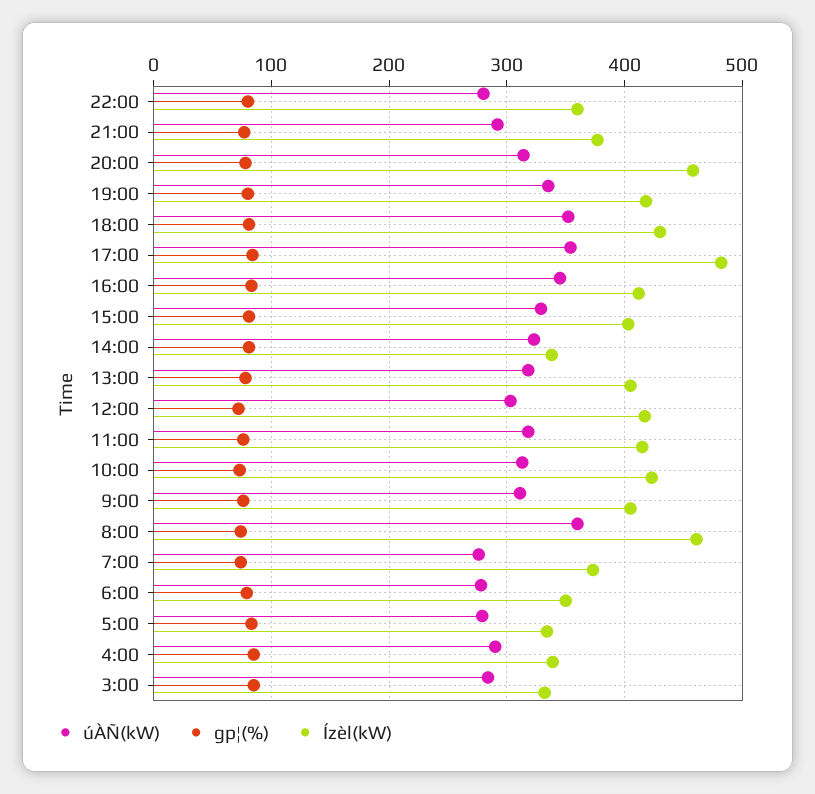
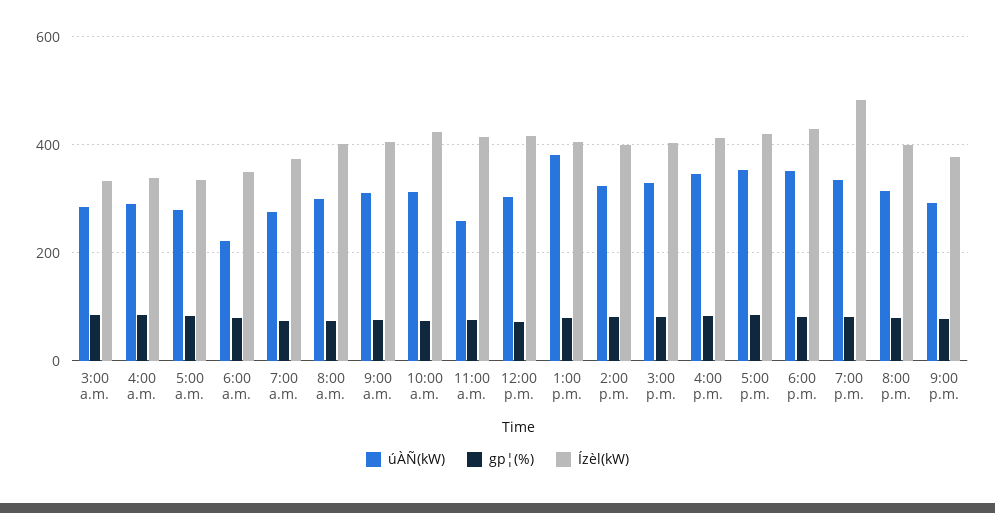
úÀÑ(kW), 22:00: 280 -> none
gp¦(%), 22:00: 80 -> none
Ízèl(kW), 22:00: 360 -> none
Ízèl(kW), 20:00: 460 -> 400
Ízèl(kW), 19:00: 420 -> 480
Ízèl(kW), 17:00: 480 -> 420
Ízèl(kW), 14:00: 340 -> 400
úÀÑ(kW), 13:00: 320 -> 380
úÀÑ(kW), 11:00: 320 -> 260
úÀÑ(kW), 8:00: 360 -> 300
Ízèl(kW), 8:00: 460 -> 400
úÀÑ(kW), 6:00: 280 -> 220

